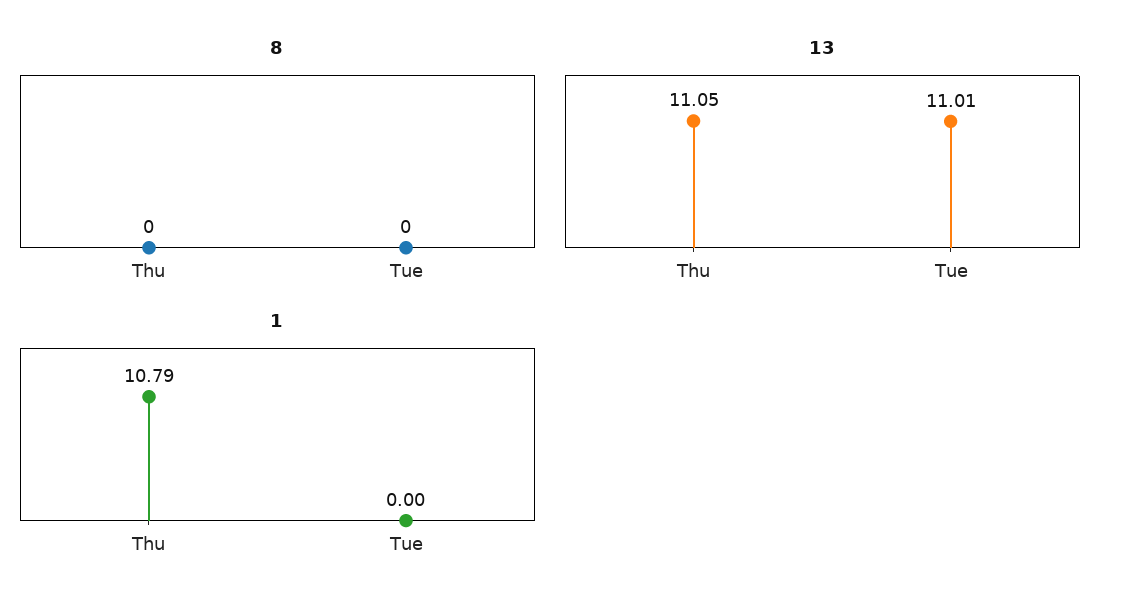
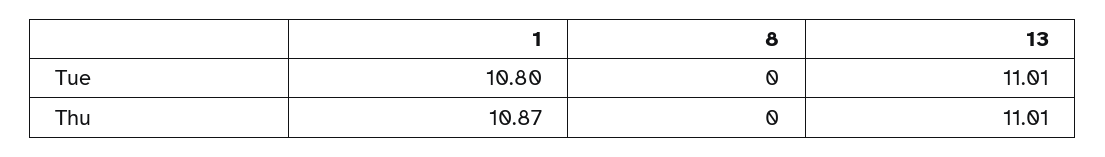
13, Thu: 11.05 -> 11.01
1, Thu: 10.79 -> 10.87
1, Tue: 0 -> 10.8

